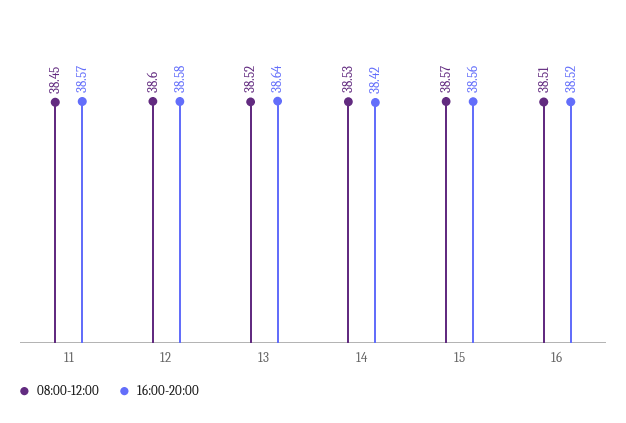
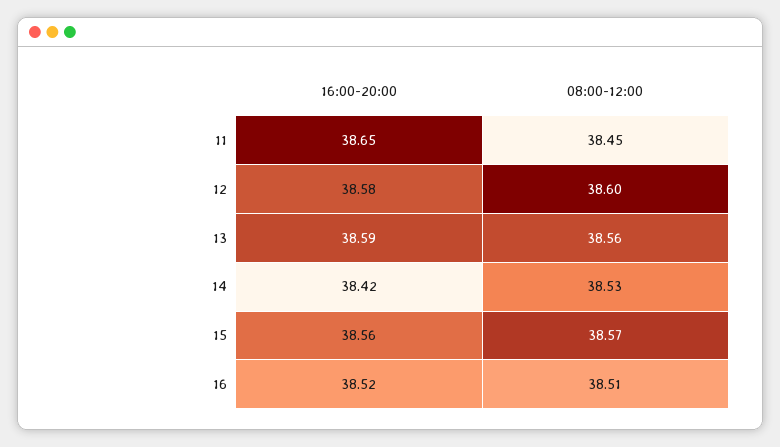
16:00-20:00, 11: 38.57 -> 38.65
08:00-12:00, 13: 38.52 -> 38.56
16:00-20:00, 13: 38.64 -> 38.59

